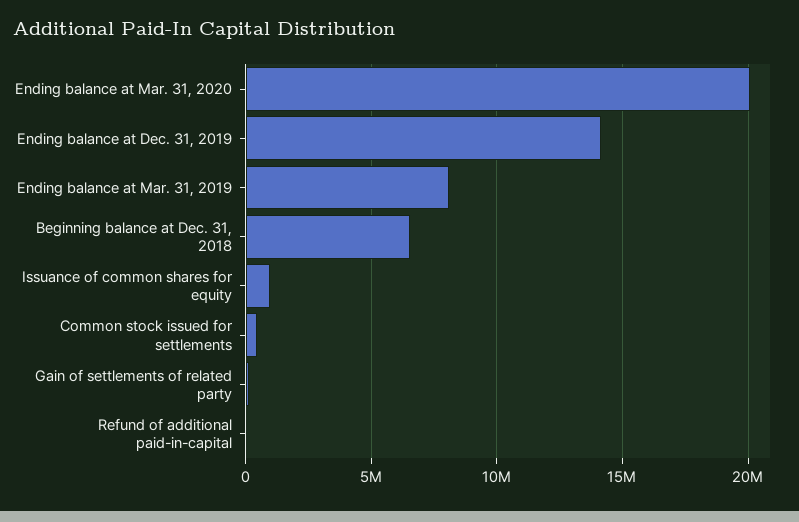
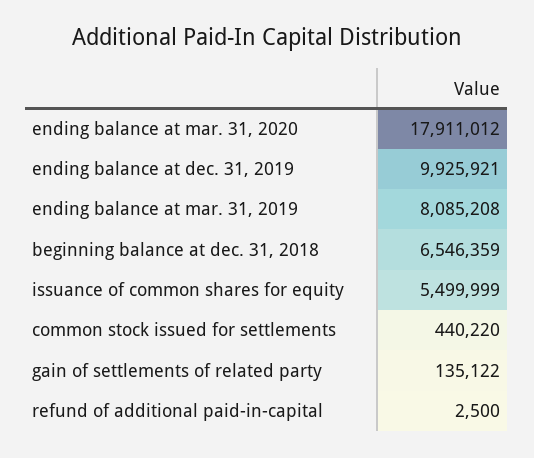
Ending balance at Mar. 31, 2020: 20000000 -> 17911012
Ending balance at Dec. 31, 2019: 14000000 -> 9925921
Issuance of common shares for equity: 1000000 -> 5499999

